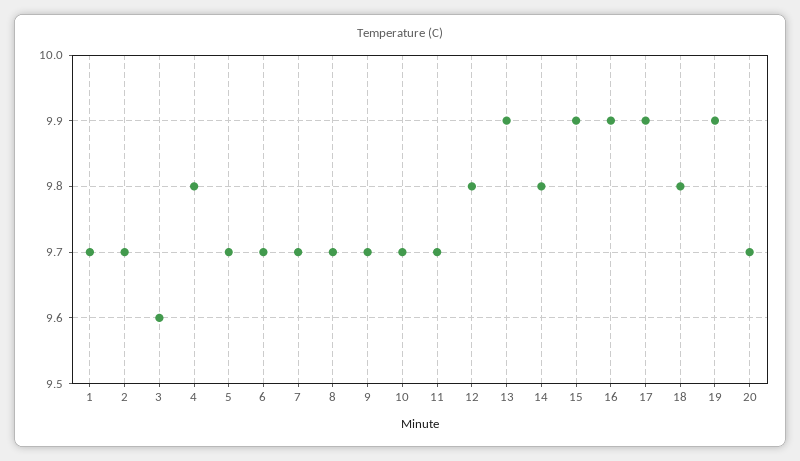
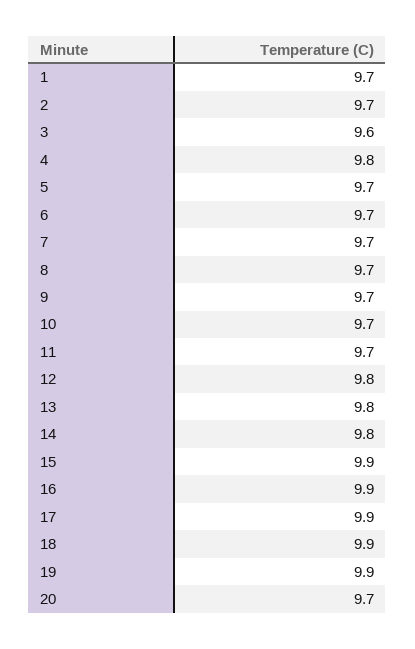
13: 9.9 -> 9.8
18: 9.8 -> 9.9

